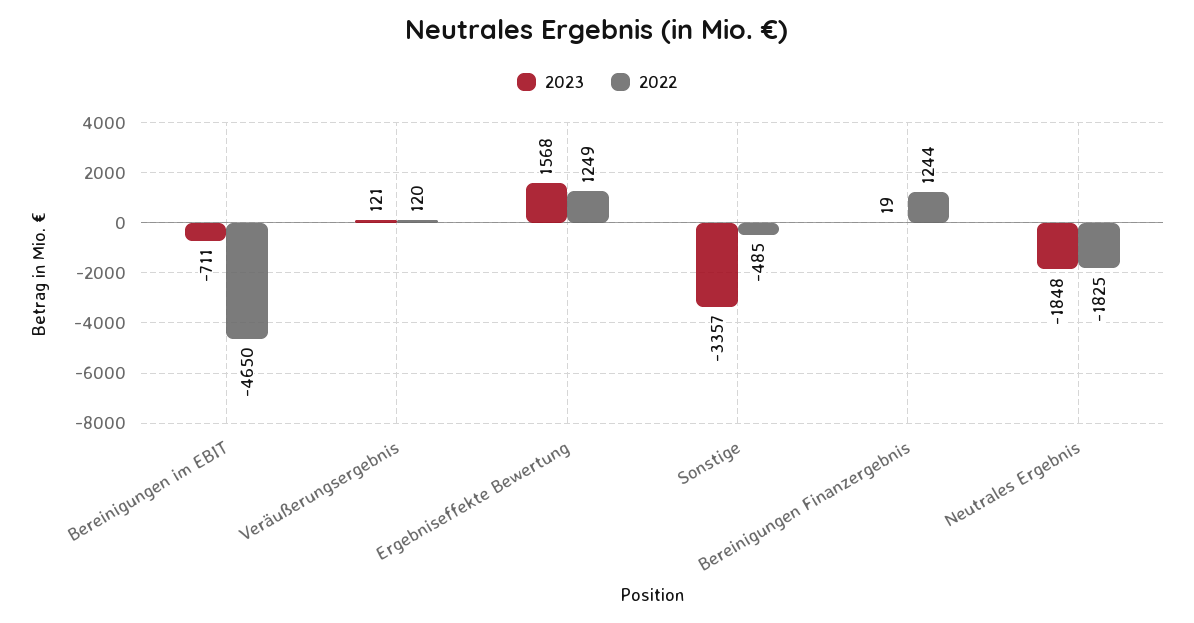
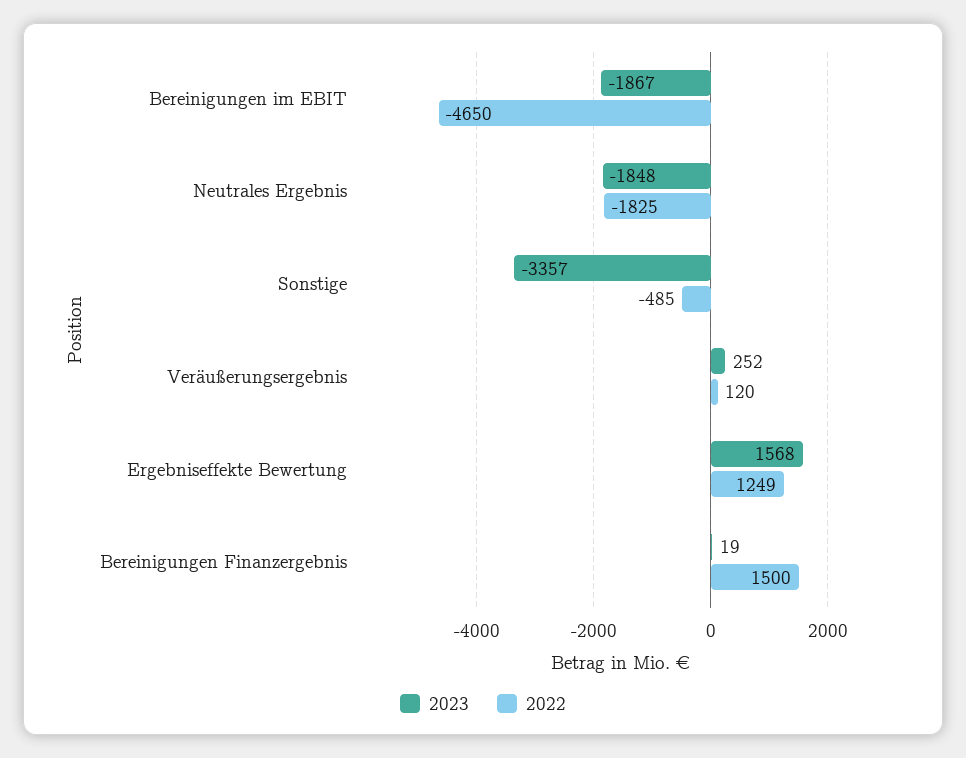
2023, Bereinigungen im EBIT: -711 -> -1867
2023, Veräußerungsergebnis: 121 -> 252
2022, Bereinigungen Finanzergebnis: 1244 -> 1500

